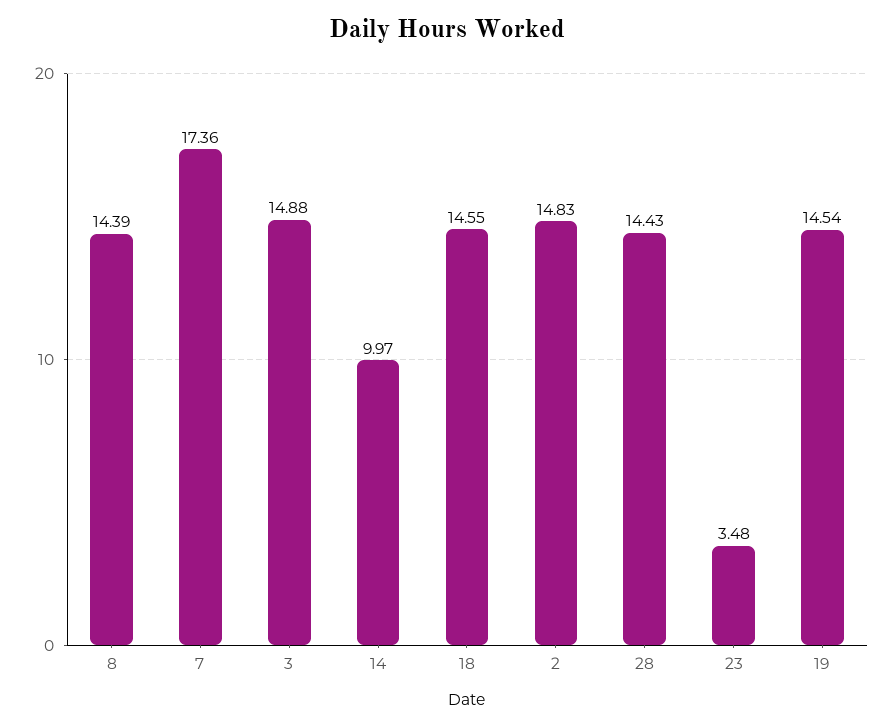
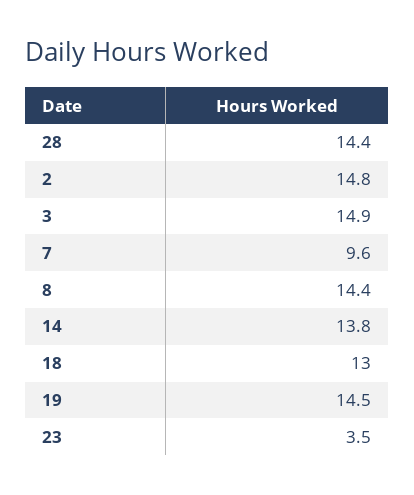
7: 17.36 -> 9.6
14: 9.97 -> 13.8
18: 14.55 -> 13

